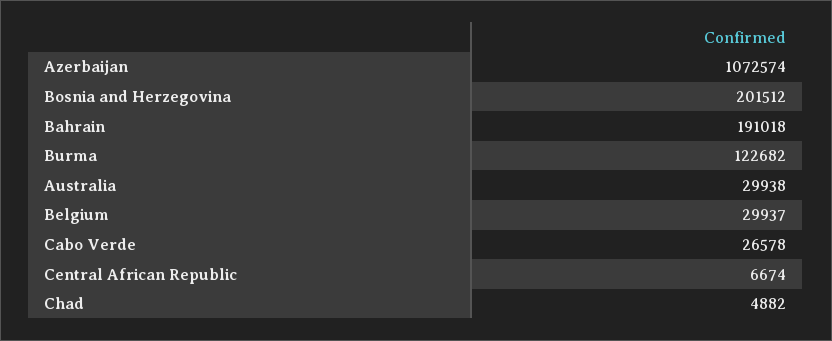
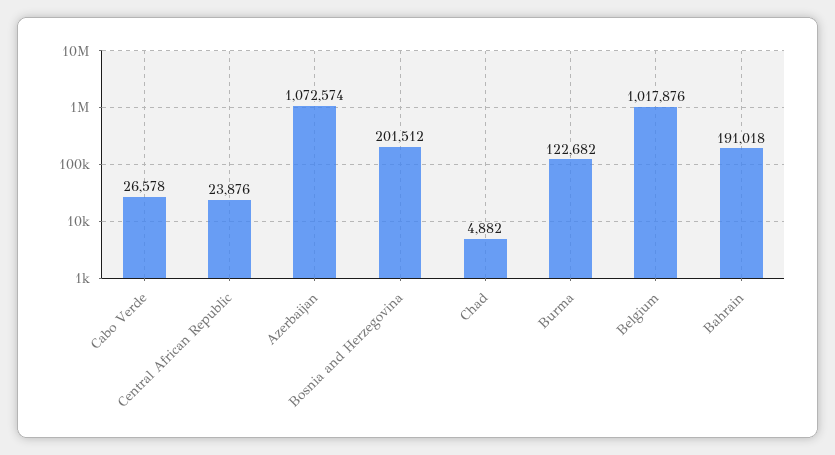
Australia: 29938 -> none
Belgium: 29937 -> 1017876
Central African Republic: 6674 -> 23876

